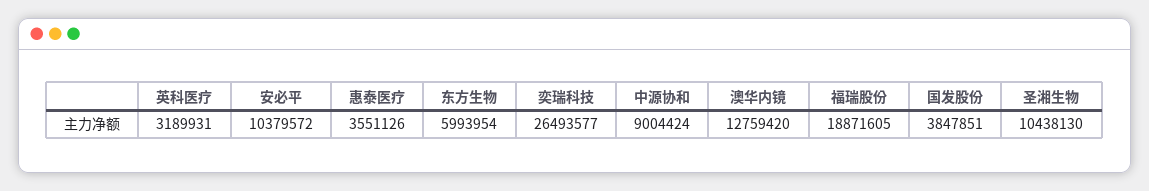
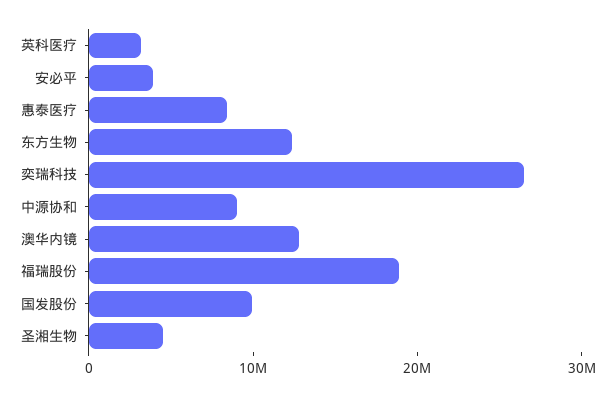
安必平: 10379572 -> 4000000
惠泰医疗: 3551126 -> 8000000
东方生物: 5993954 -> 12000000
国发股份: 3847851 -> 10000000
圣湘生物: 10438130 -> 4000000

